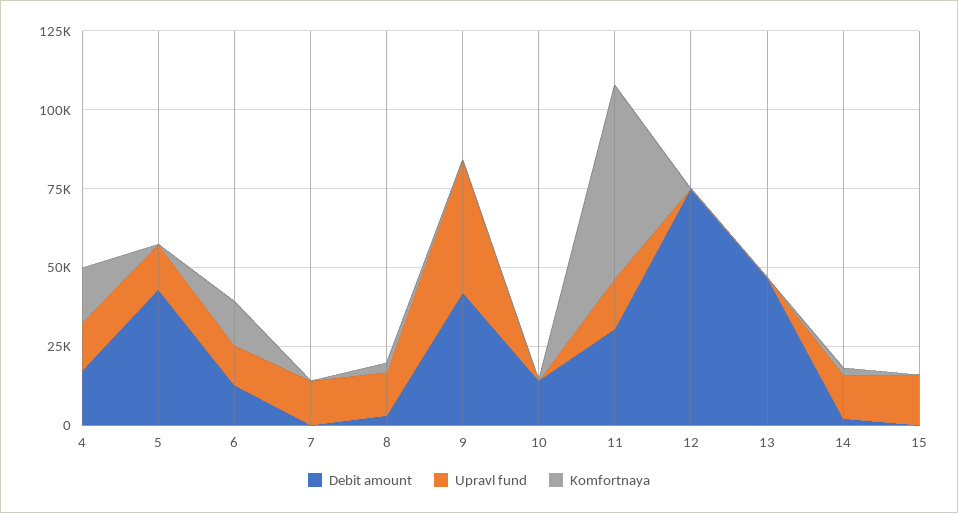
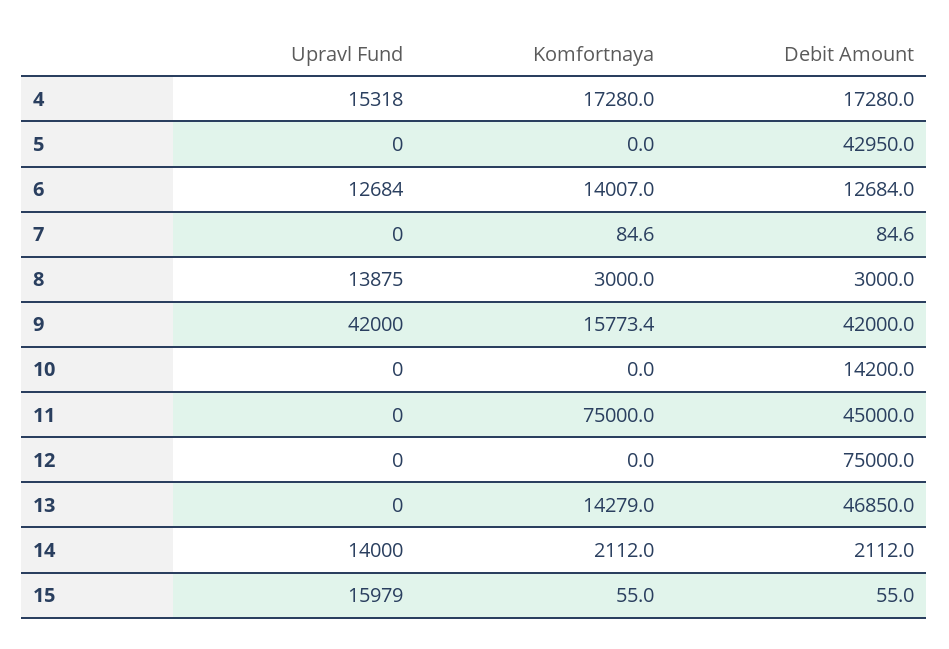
Upravl fund, 5: 15000 -> 0
Upravl fund, 7: 15000 -> 0
Komfortnaya, 9: 0 -> 15773.4
Debit amount, 11: 30000 -> 45000
Upravl fund, 11: 15000 -> 0
Komfortnaya, 11: 60000 -> 75000
Komfortnaya, 13: 0 -> 14279

